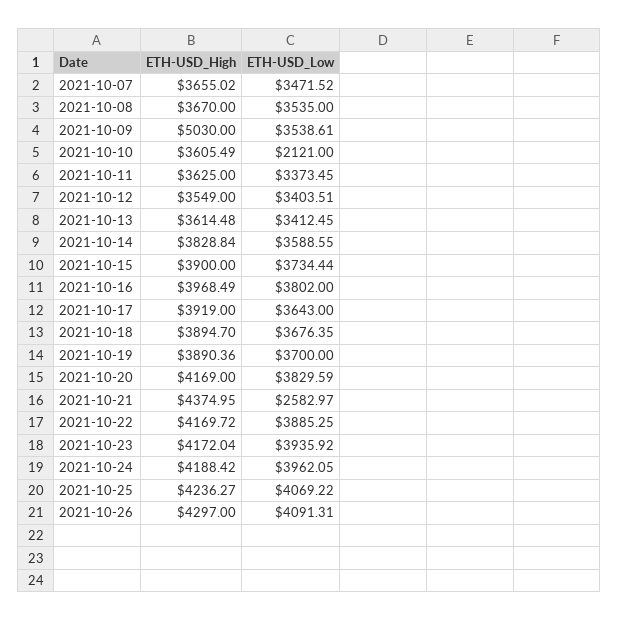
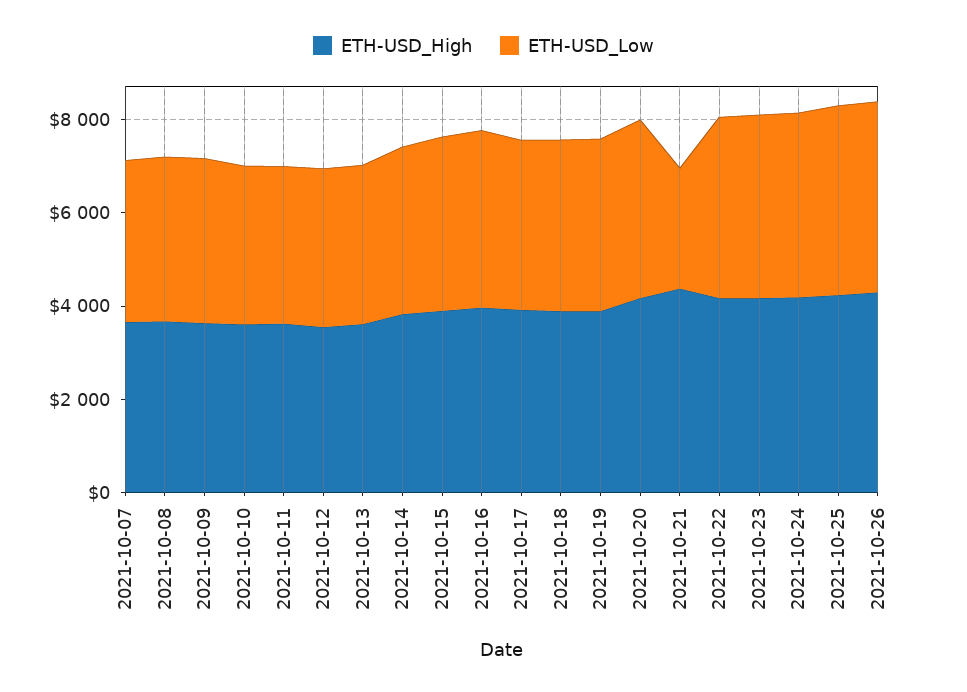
ETH-USD_High, 2021-10-09: 5030 -> 3500
ETH-USD_Low, 2021-10-10: 2121 -> 3500

